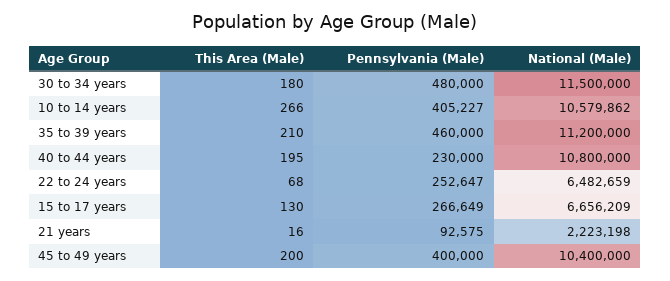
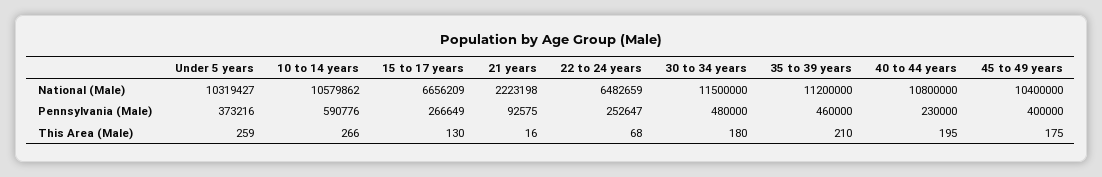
Pennsylvania (Male), 10 to 14 years: 405227 -> 590776
This Area (Male), 45 to 49 years: 200 -> 175
National (Male), Under 5 years: none -> 10319427
Pennsylvania (Male), Under 5 years: none -> 373216
This Area (Male), Under 5 years: none -> 259

